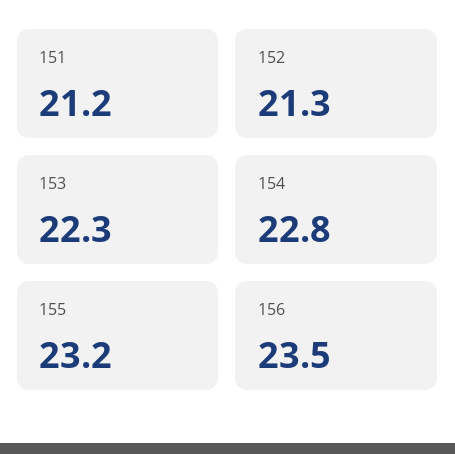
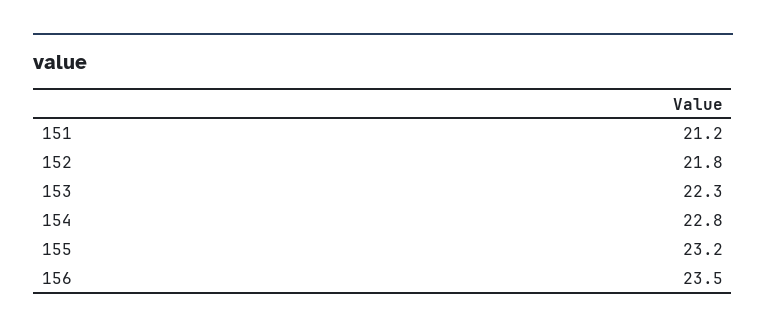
152: 21.3 -> 21.8

